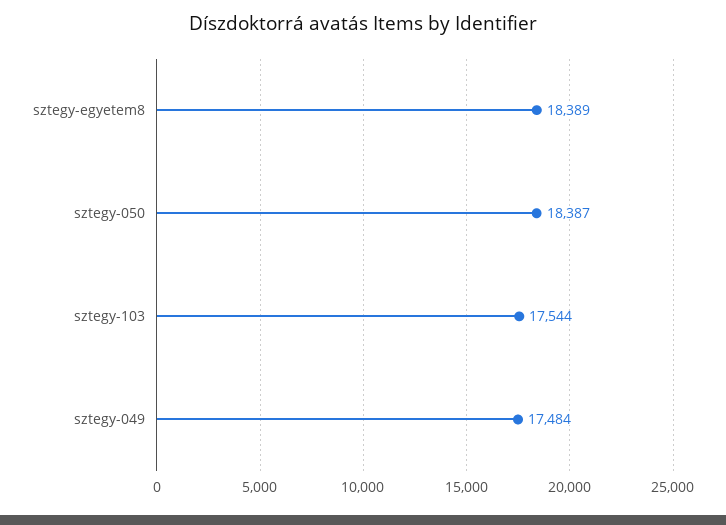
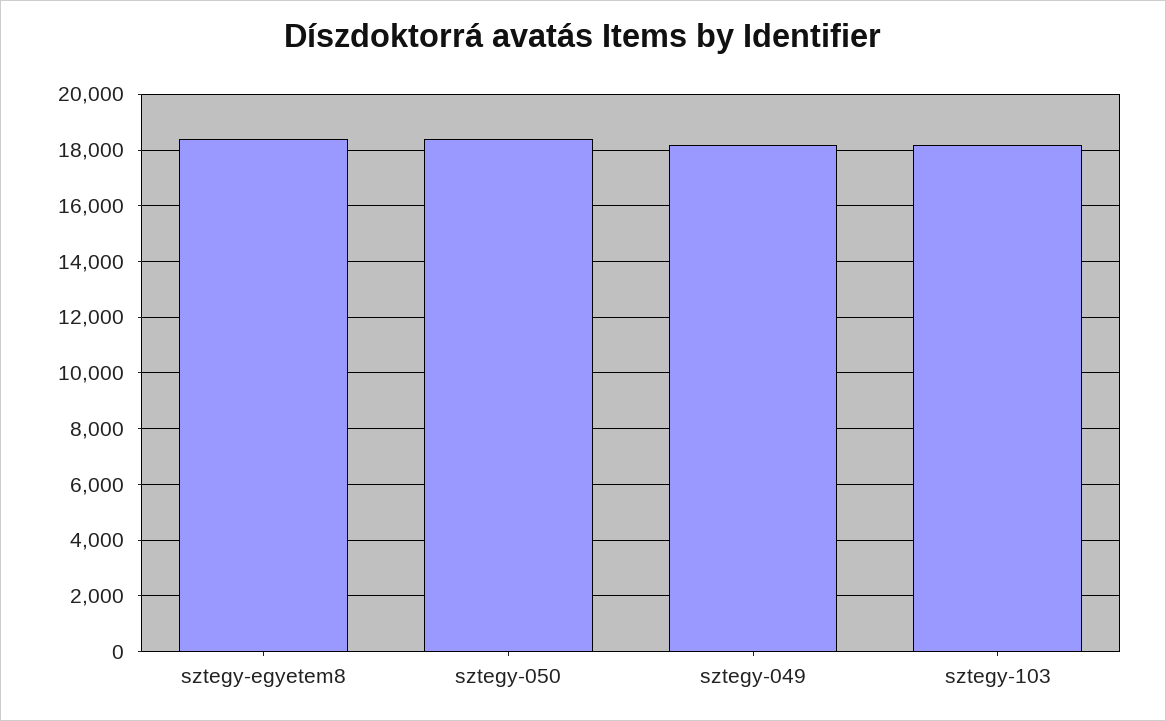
sztegy-103: 17544 -> 18250
sztegy-049: 17484 -> 18250

